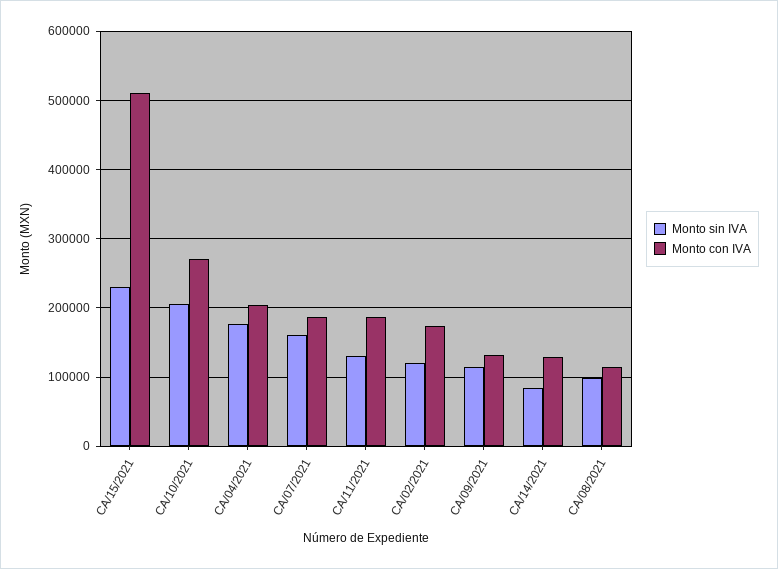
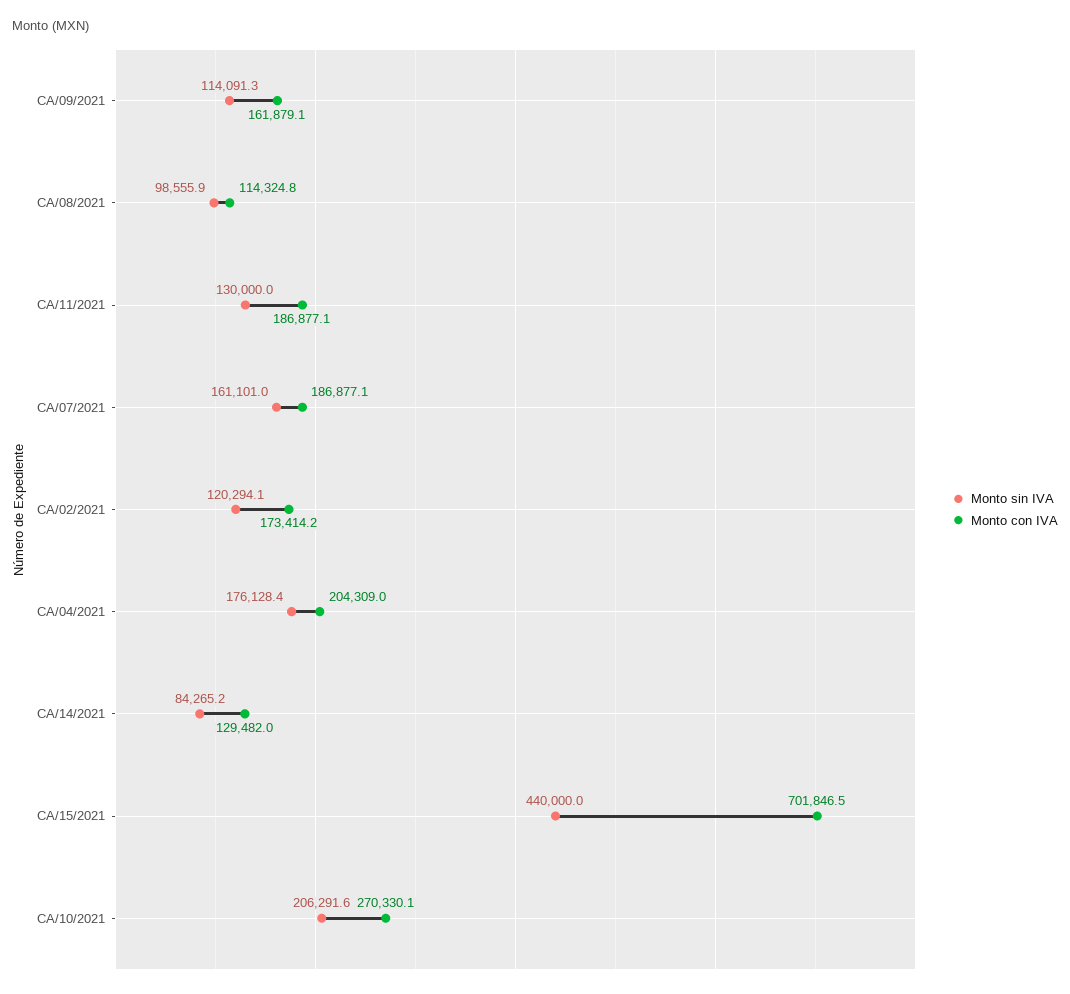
Monto sin IVA, CA/15/2021: 230000 -> 440000
Monto con IVA, CA/15/2021: 510000 -> 701846.5
Monto con IVA, CA/09/2021: 130000 -> 161879.1

